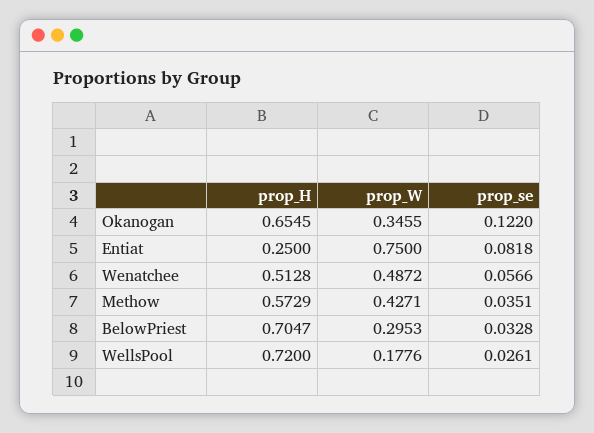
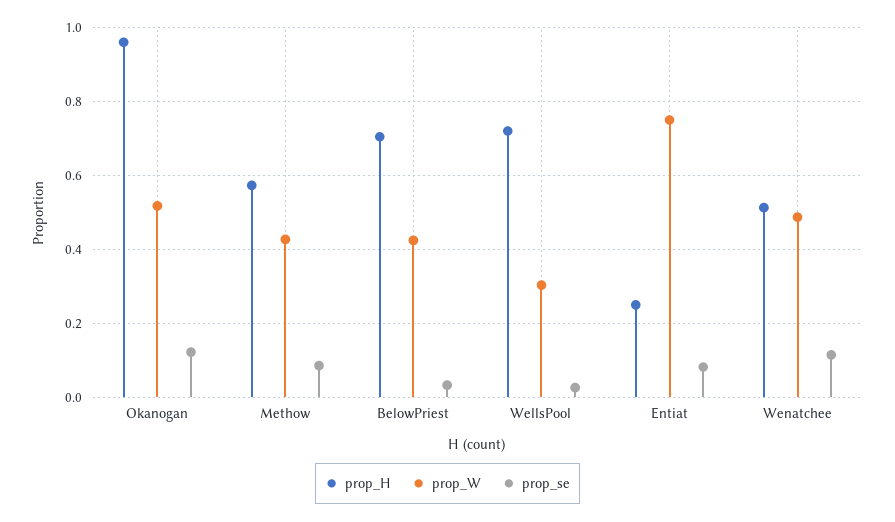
prop_H, Okanogan: 0.6545 -> 0.96
prop_W, Okanogan: 0.3455 -> 0.52
prop_se, Wenatchee: 0.0566 -> 0.12
prop_se, Methow: 0.0351 -> 0.08
prop_W, BelowPriest: 0.2953 -> 0.42
prop_W, WellsPool: 0.1776 -> 0.3

